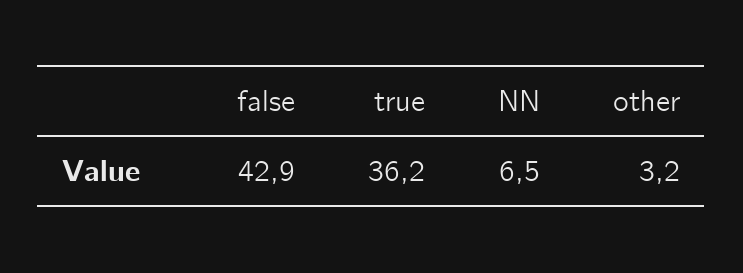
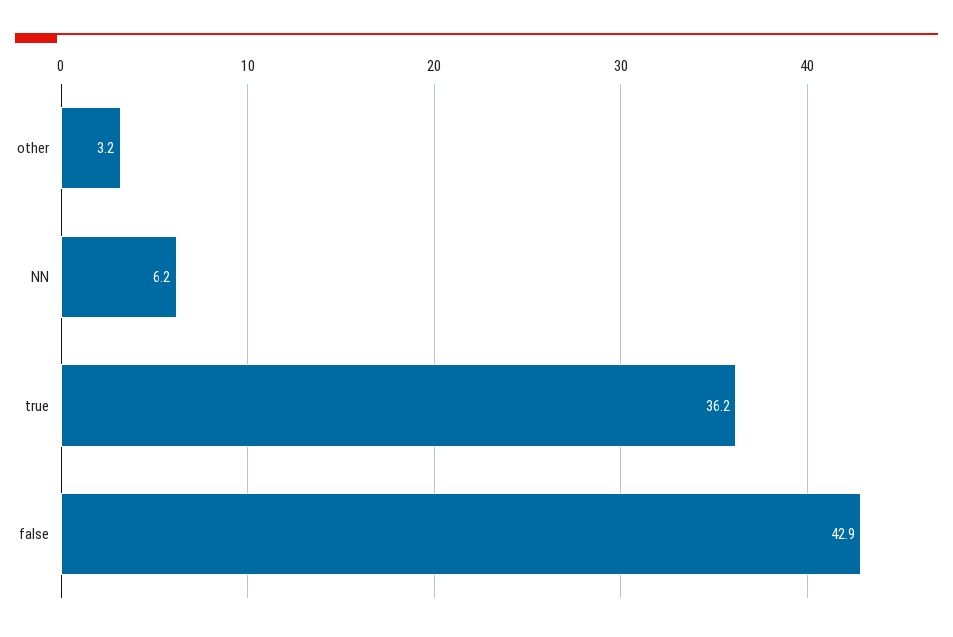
NN: 6.5 -> 6.2

